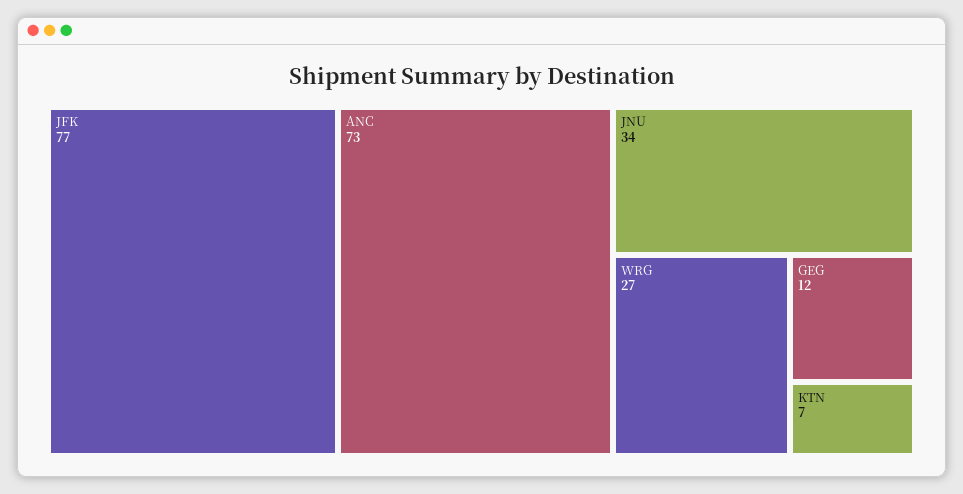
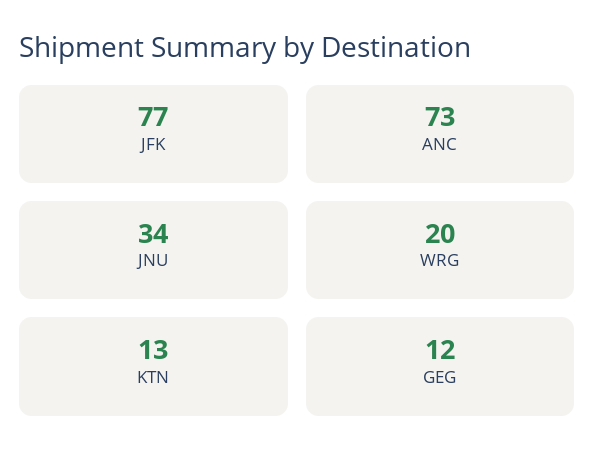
WRG: 27 -> 20
KTN: 7 -> 13

